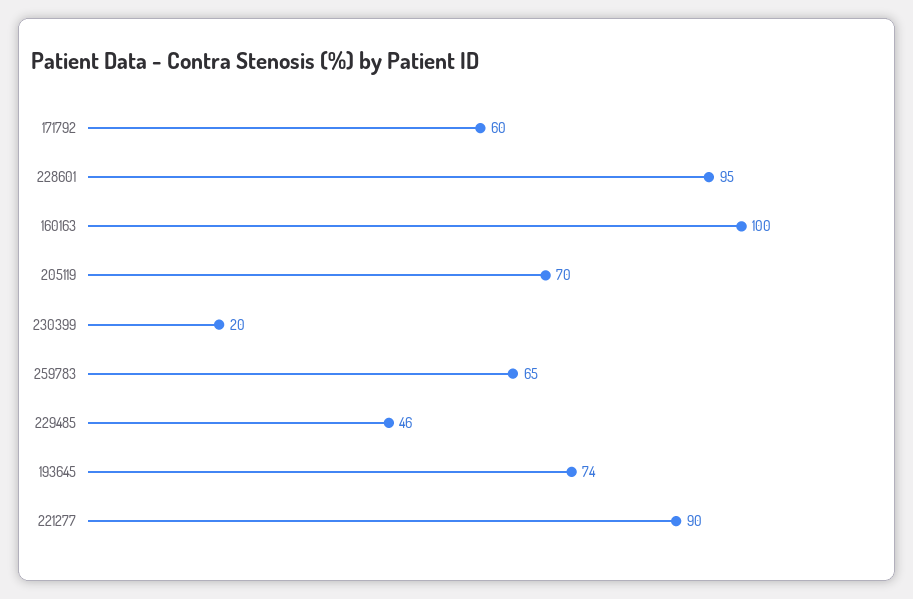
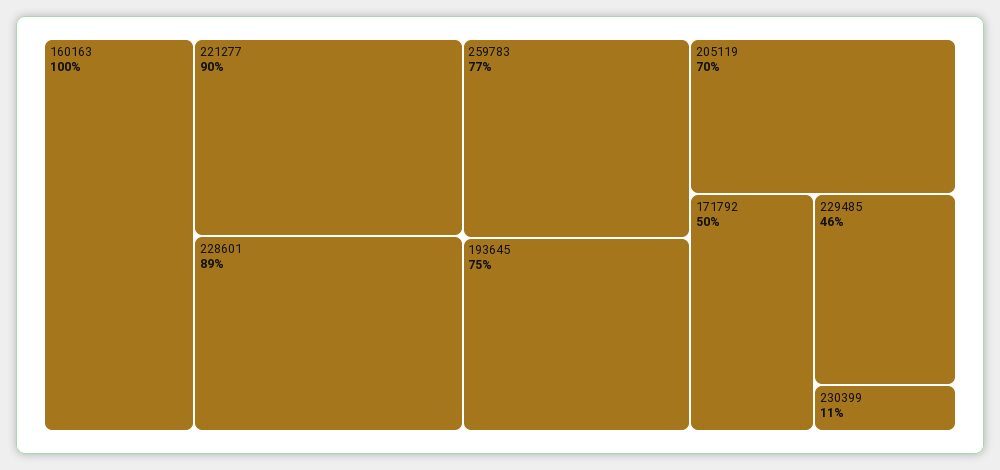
171792: 60 -> 50
228601: 95 -> 89
230399: 20 -> 11
259783: 65 -> 77
193645: 74 -> 75

